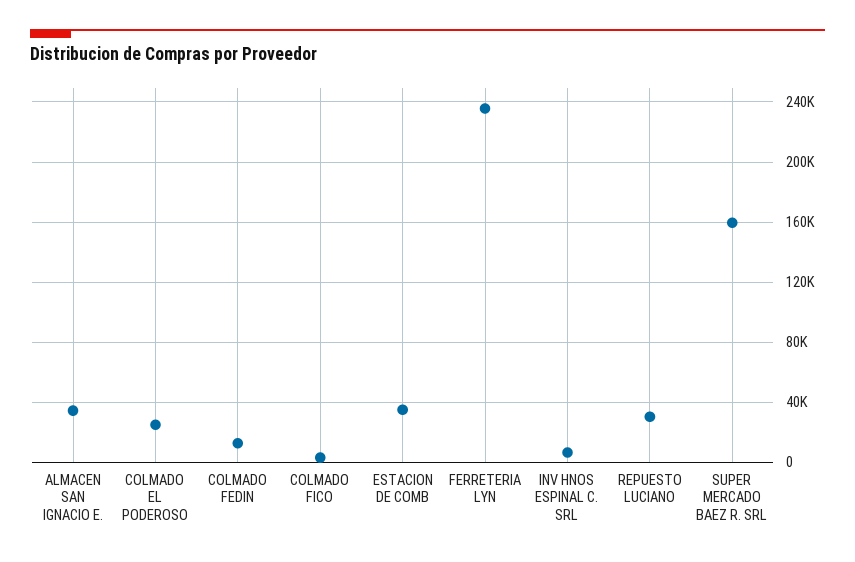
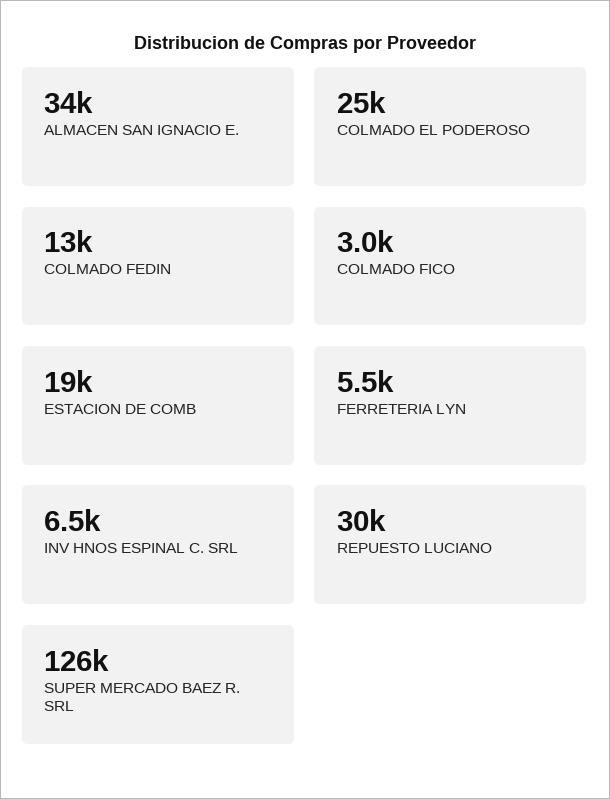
ESTACION DE COMB: 35000 -> 19000
FERRETERIA LYN: 235000 -> 5500
SUPER MERCADO BAEZ R. SRL: 160000 -> 126000

